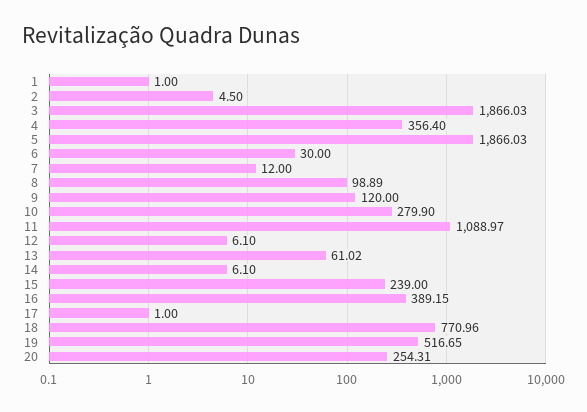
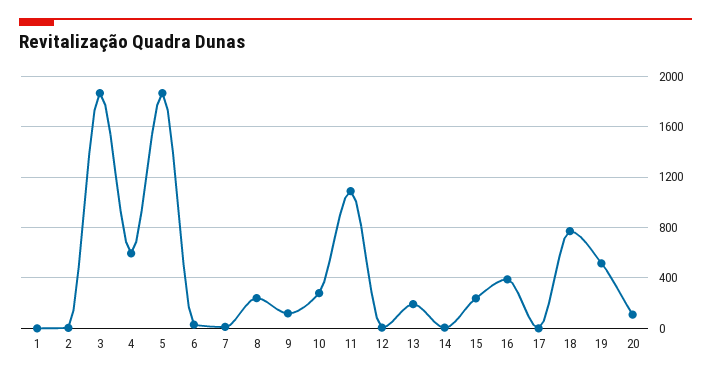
4: 356.4 -> 600
8: 98.89 -> 250
13: 61.02 -> 200
20: 254.31 -> 100

